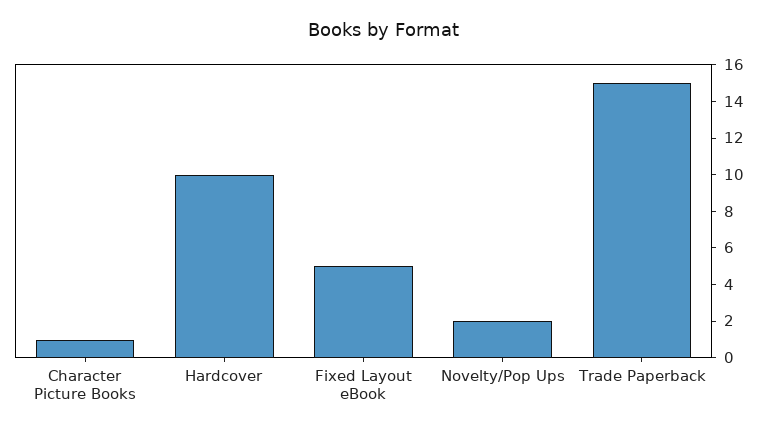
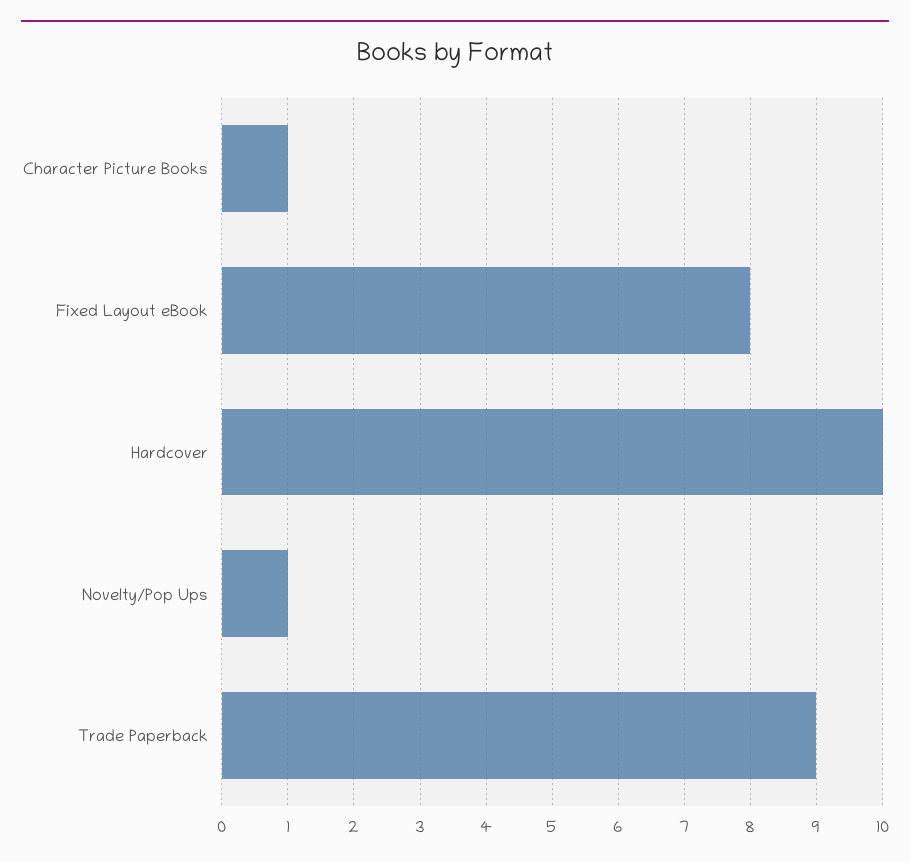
Fixed Layout eBook: 5 -> 8
Novelty/Pop Ups: 2 -> 1
Trade Paperback: 15 -> 9

